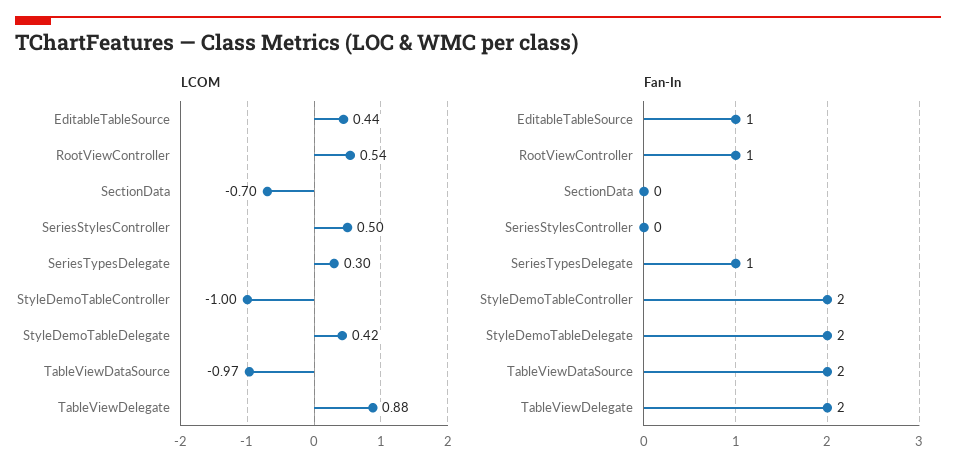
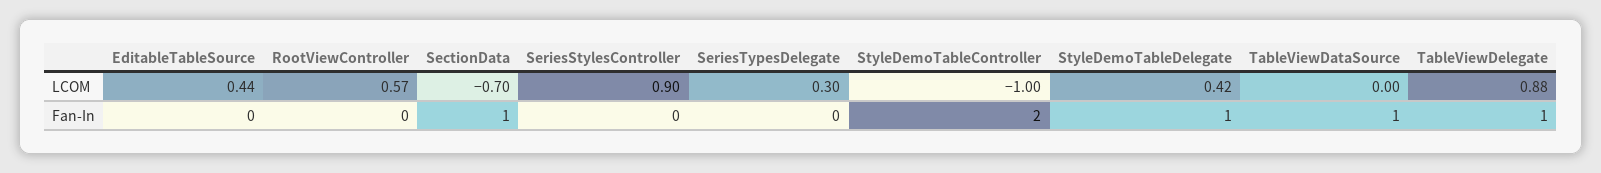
LCOM, RootViewController: 0.54 -> 0.57
LCOM, SeriesStylesController: 0.5 -> 0.9
LCOM, TableViewDataSource: -0.97 -> 0
Fan-In, EditableTableSource: 1 -> 0
Fan-In, RootViewController: 1 -> 0
Fan-In, SectionData: 0 -> 1
Fan-In, SeriesTypesDelegate: 1 -> 0
Fan-In, StyleDemoTableDelegate: 2 -> 1
Fan-In, TableViewDataSource: 2 -> 1
Fan-In, TableViewDelegate: 2 -> 1

